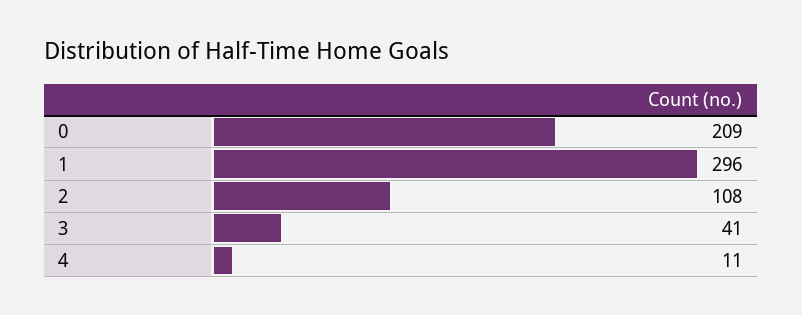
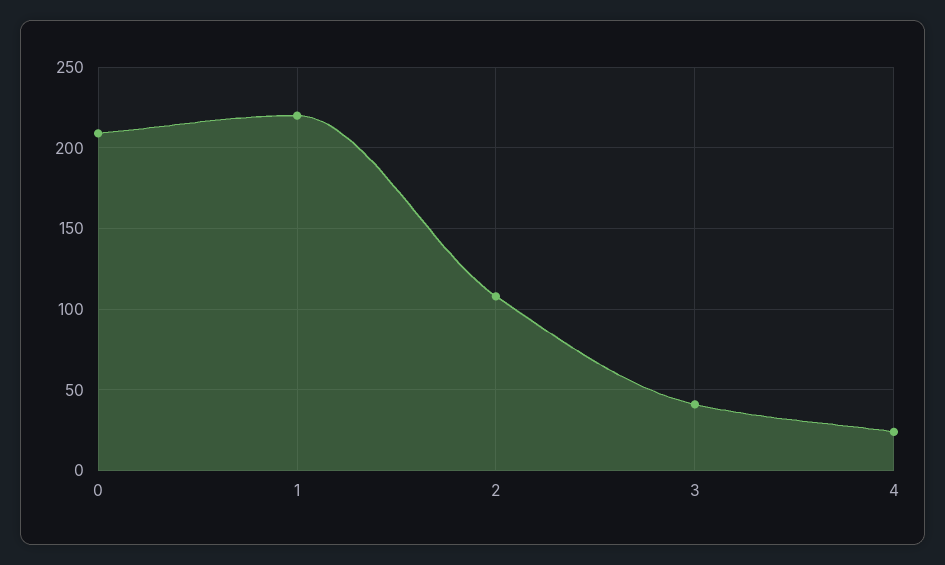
1: 296 -> 220
4: 11 -> 25

